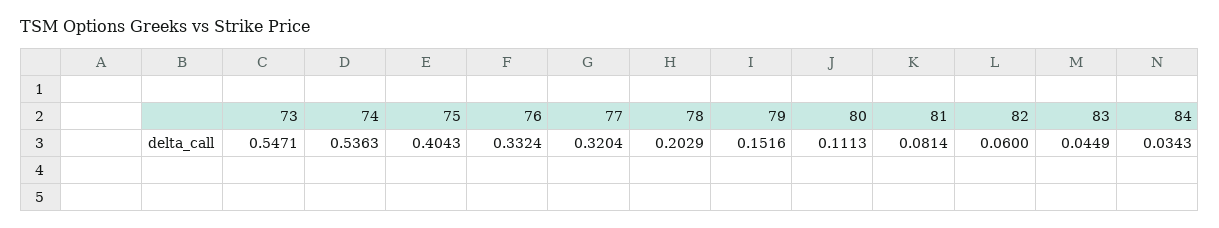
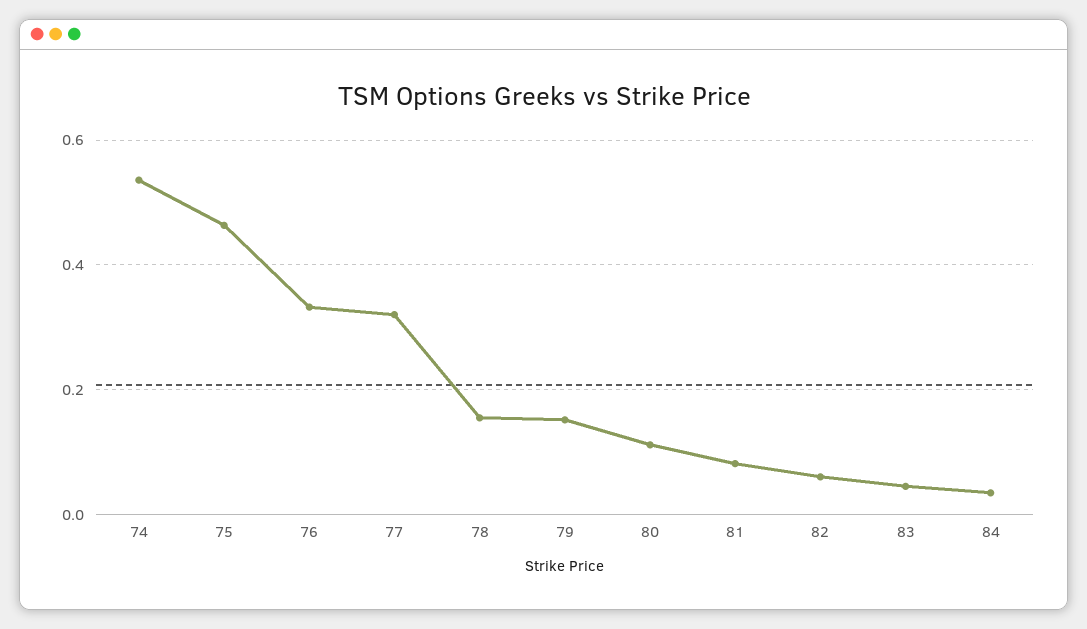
73: 0.5471 -> none
75: 0.4043 -> 0.46
78: 0.2029 -> 0.16

